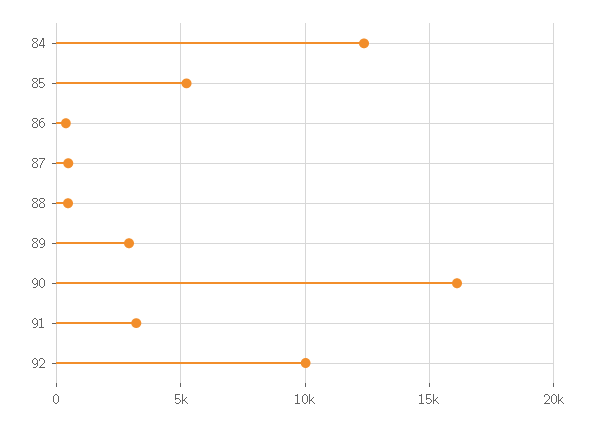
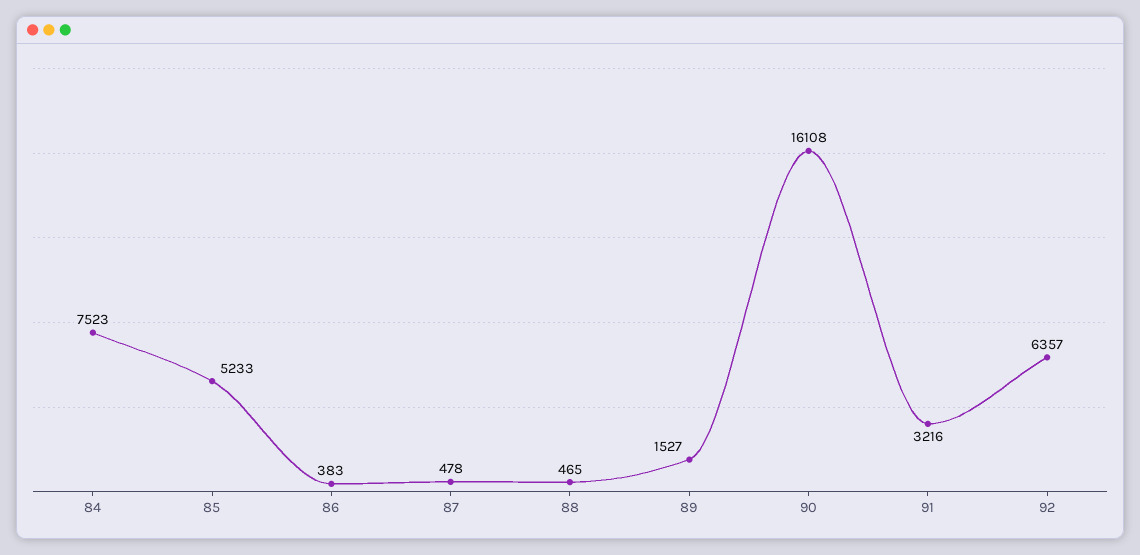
84: 12500 -> 7523
89: 3000 -> 1527
92: 10000 -> 6357

